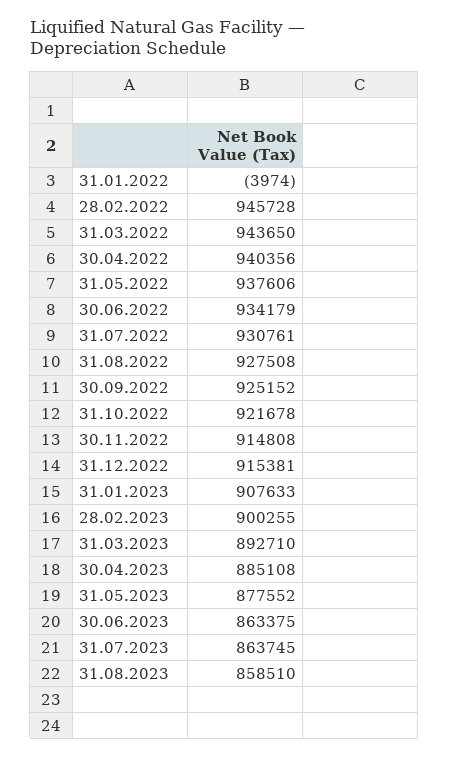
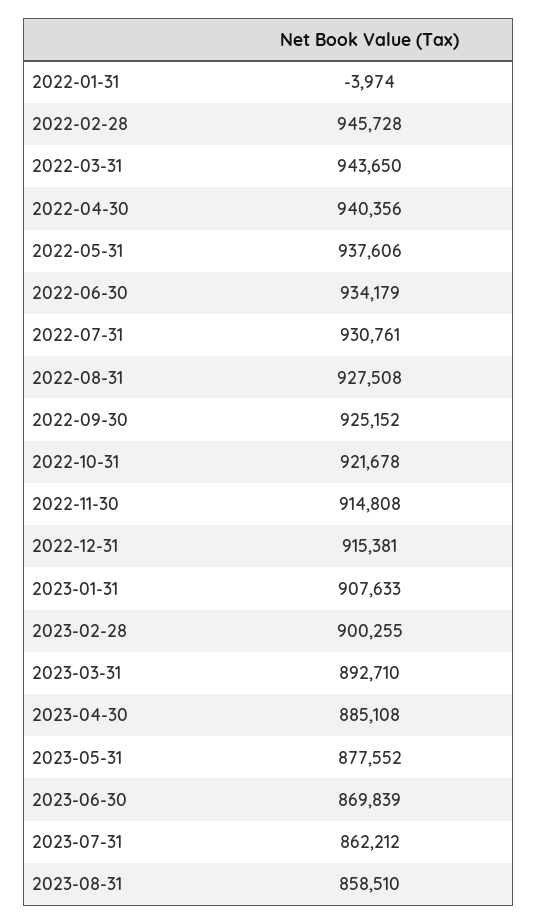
30.06.2023: 863375 -> 869839
31.07.2023: 863745 -> 862212

